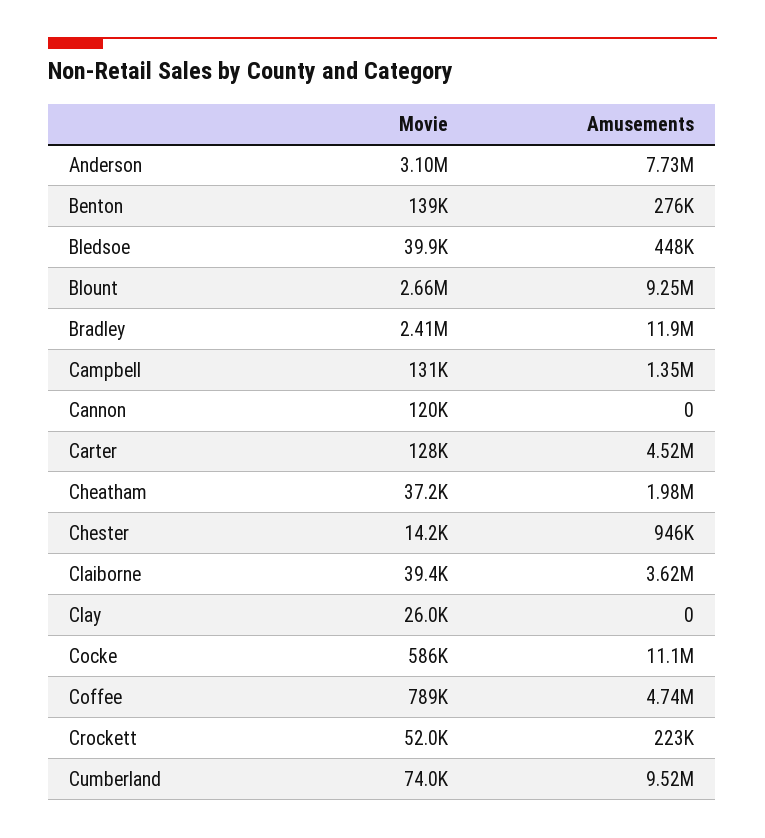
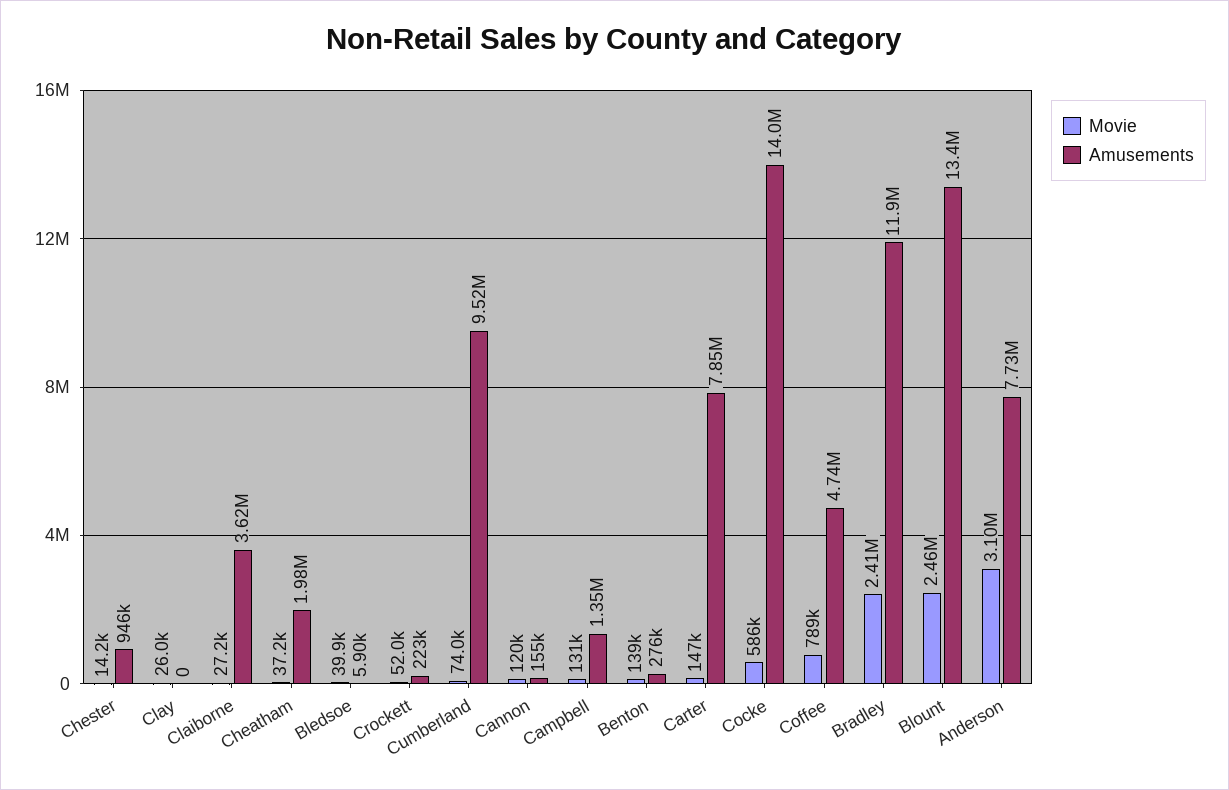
Amusements, Bledsoe: 448000 -> 5900
Movie, Blount: 2660000 -> 2460000
Amusements, Blount: 9250000 -> 13400000
Amusements, Cannon: 0 -> 155000
Movie, Carter: 128000 -> 147000
Amusements, Carter: 4520000 -> 7850000
Movie, Claiborne: 39400 -> 27200
Amusements, Cocke: 11100000 -> 14000000

